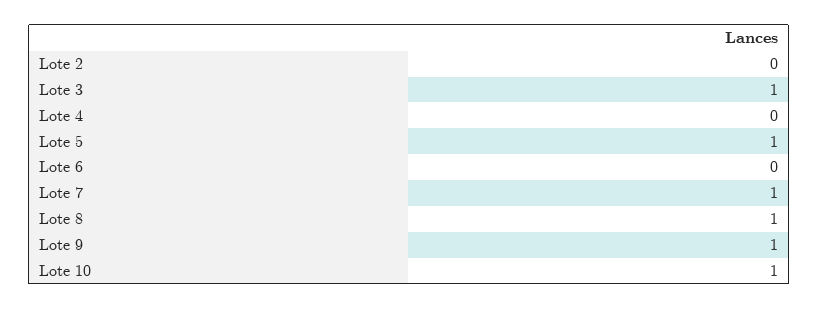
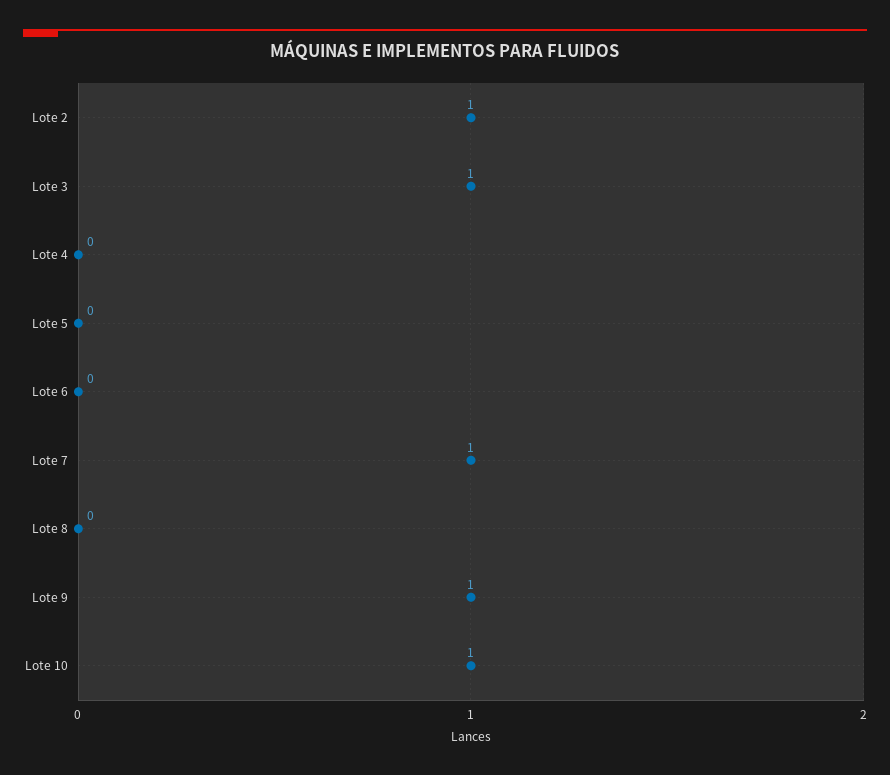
Lote 2: 0 -> 1
Lote 5: 1 -> 0
Lote 8: 1 -> 0

